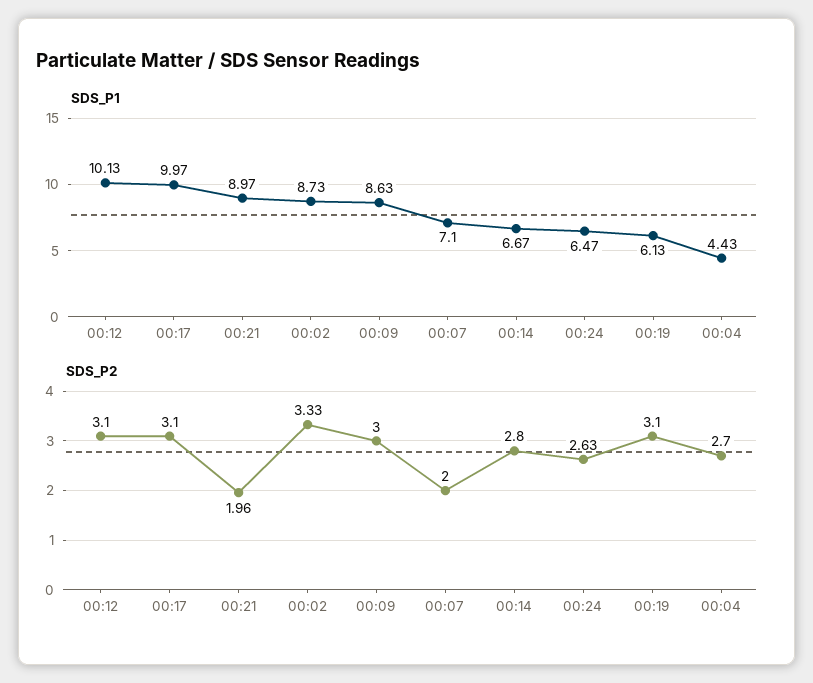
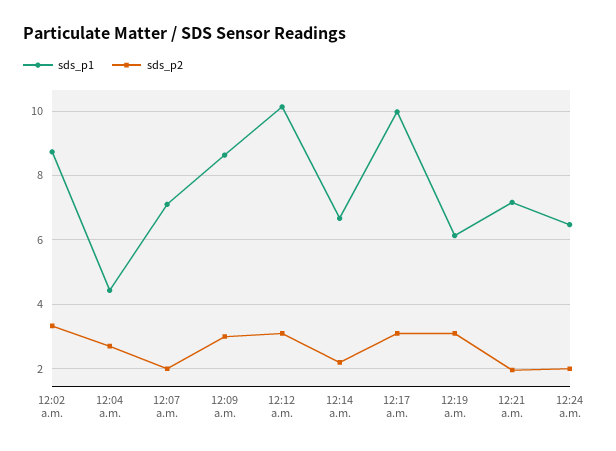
SDS_P1, 00:21: 8.97 -> 7.2
SDS_P2, 00:14: 2.8 -> 2.2
SDS_P2, 00:24: 2.63 -> 2

